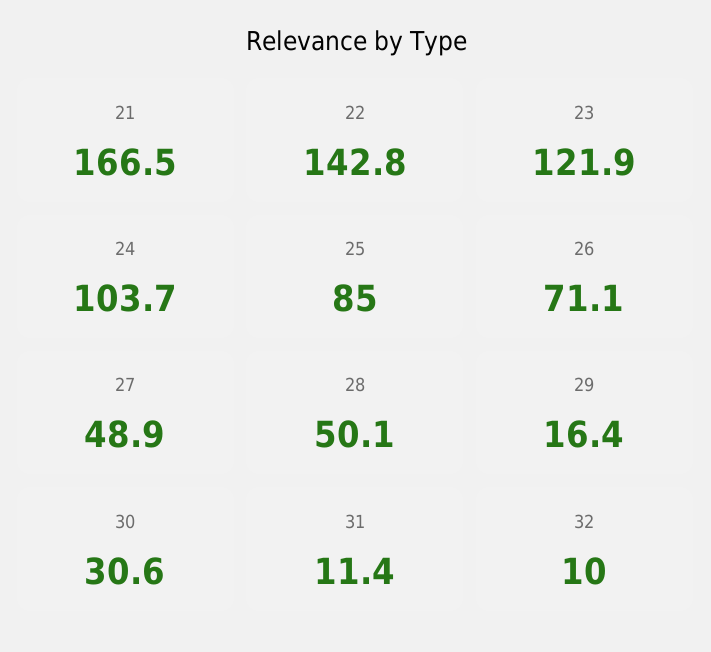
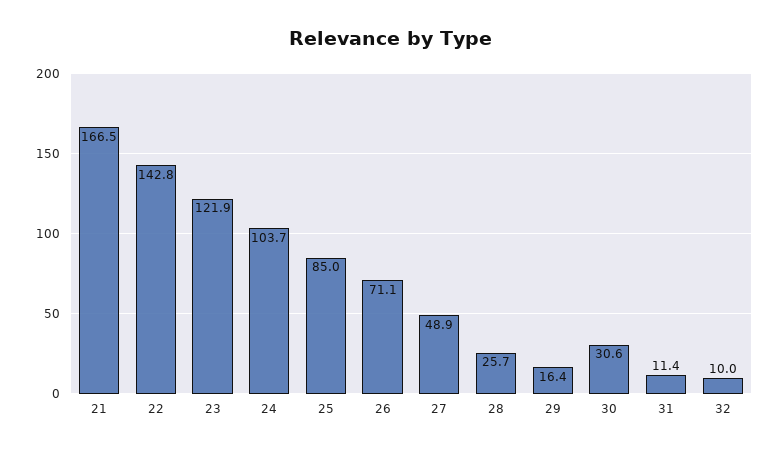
28: 50.1 -> 25.7

